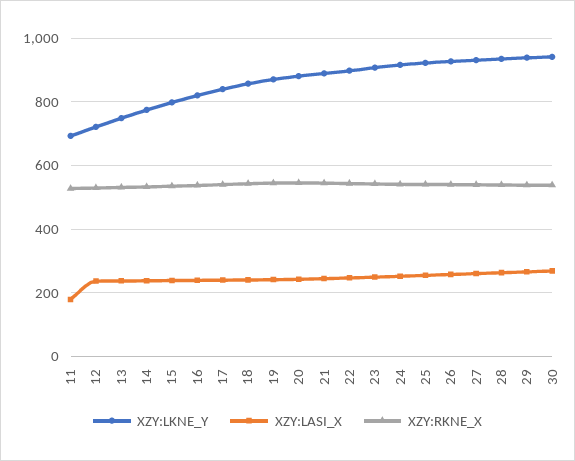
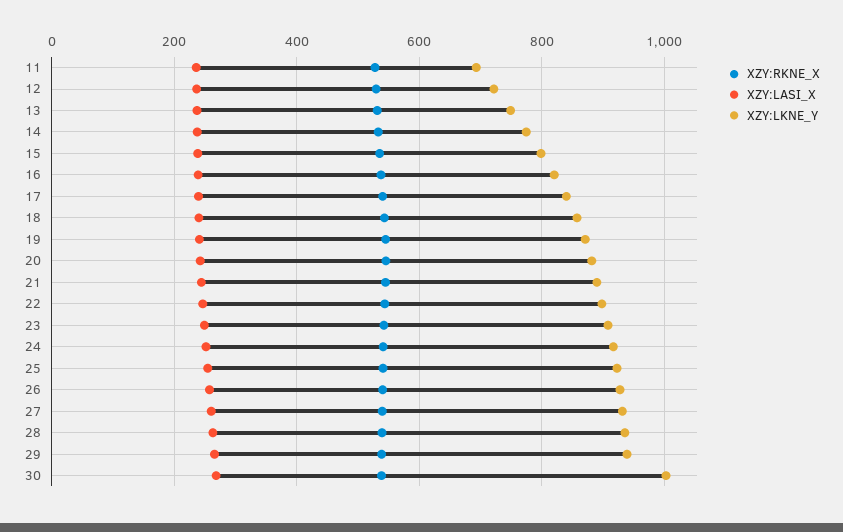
XZY:LASI_X, 11: 180 -> 240
XZY:LKNE_Y, 30: 940 -> 1000

